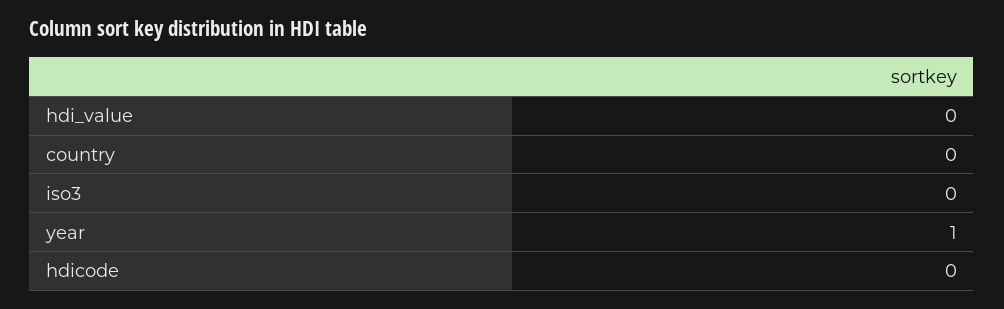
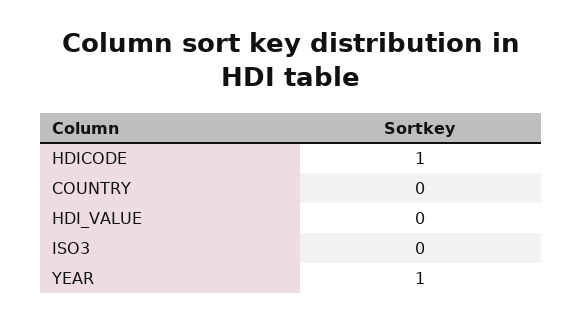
hdicode: 0 -> 1

